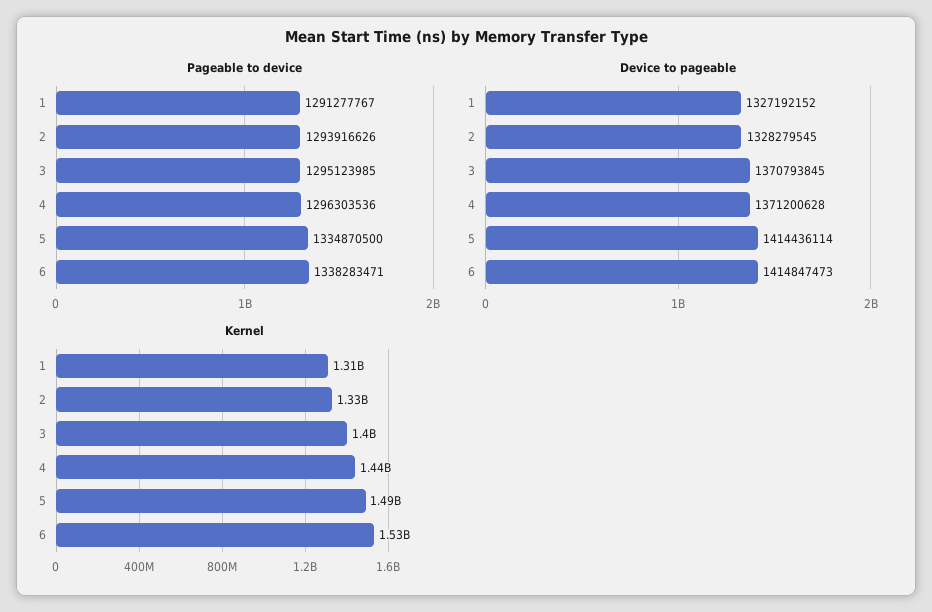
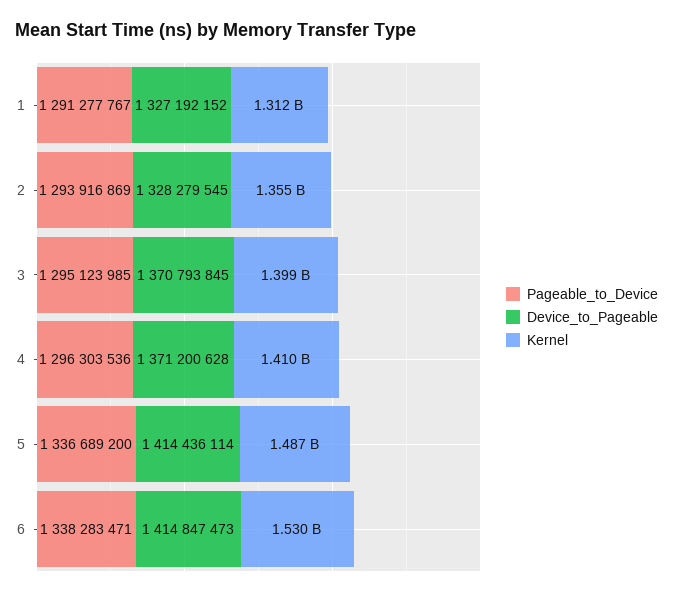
Pageable to device, 2: 1293916626 -> 1293916869
Pageable to device, 5: 1334870500 -> 1336689200
Kernel, 2: 1330000000 -> 1355000000
Kernel, 4: 1440000000 -> 1410000000

